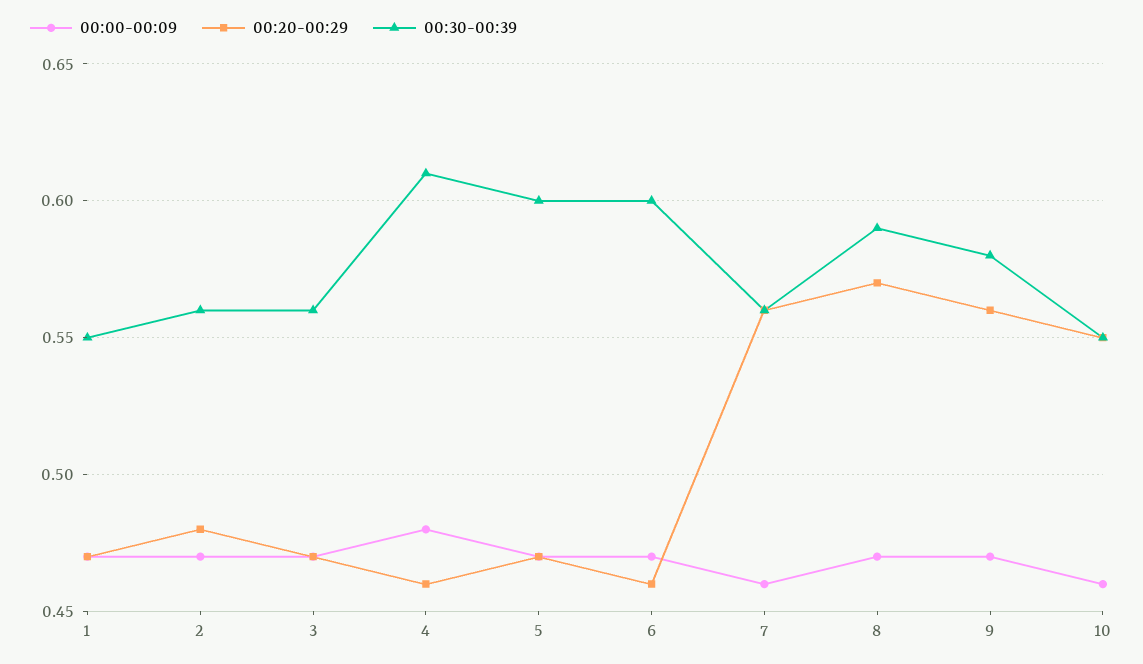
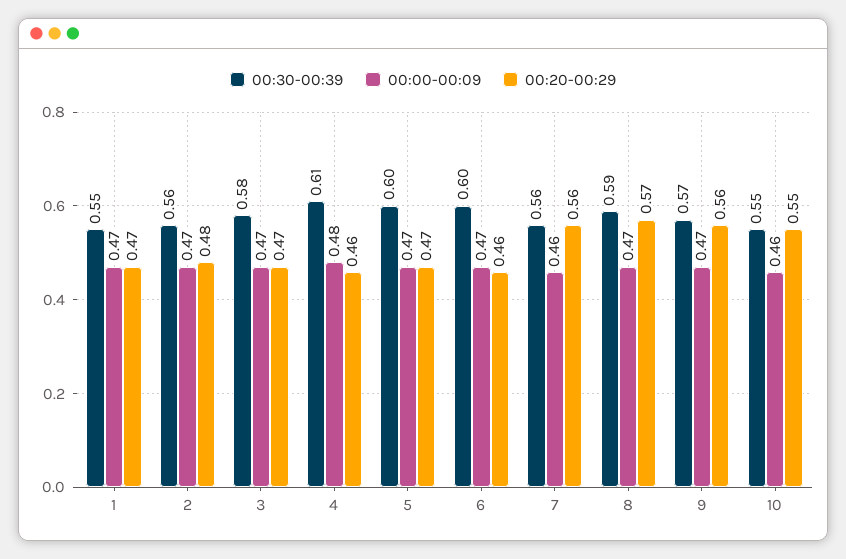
00:30-00:39, 3: 0.56 -> 0.58
00:30-00:39, 9: 0.58 -> 0.57

